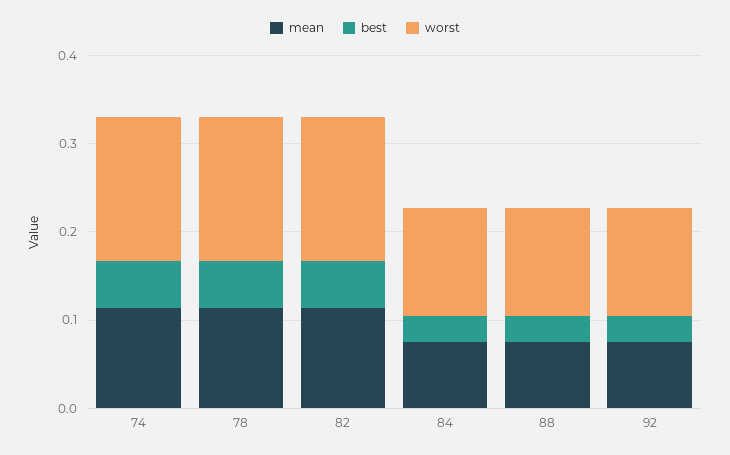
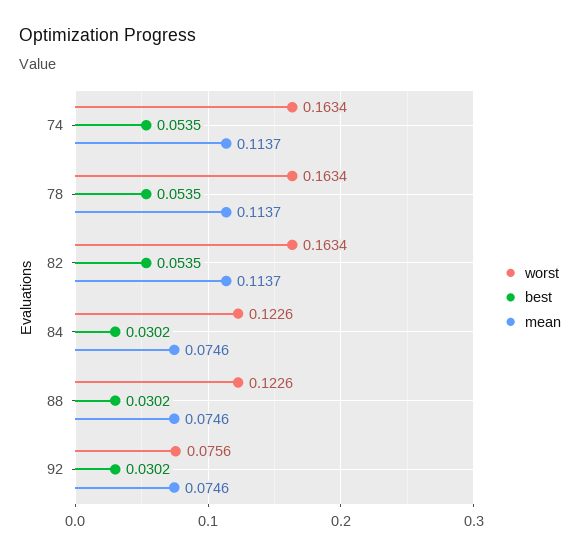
worst, 92: 0.12 -> 0.0756

